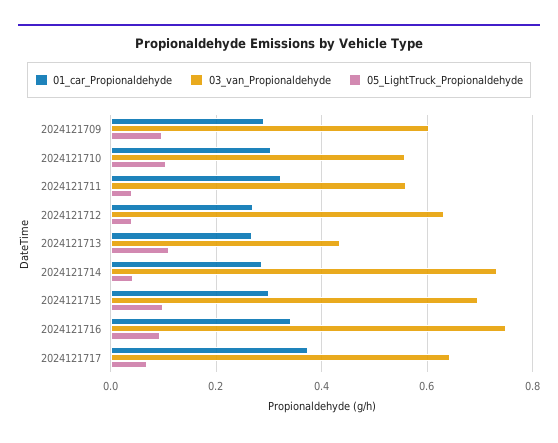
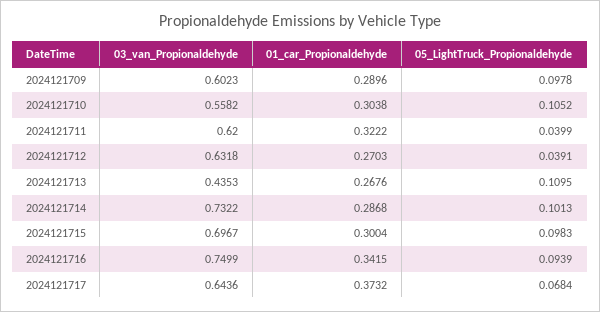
03_van_Propionaldehyde, 2024121711: 0.56 -> 0.62
05_LightTruck_Propionaldehyde, 2024121714: 0.04 -> 0.1013

